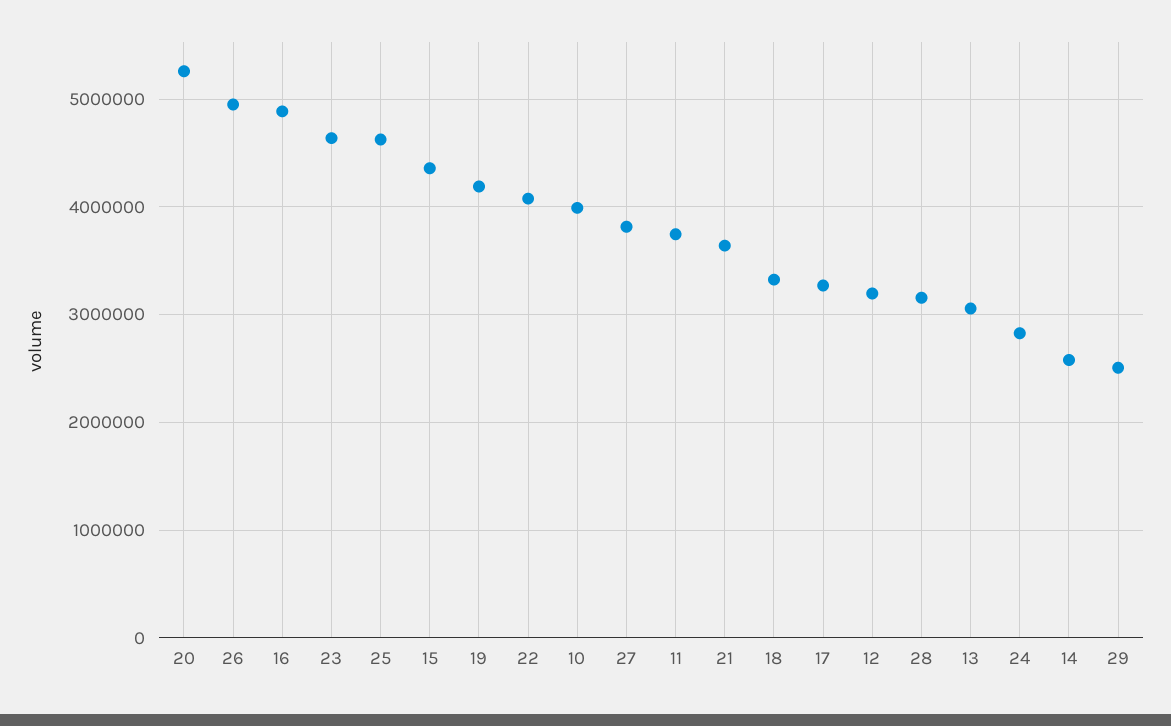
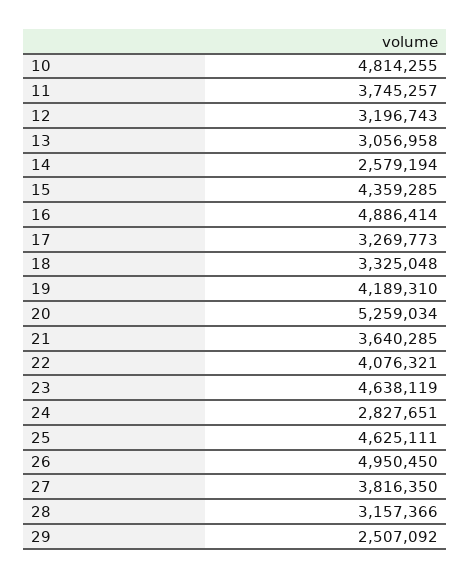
10: 4000000 -> 4814255

